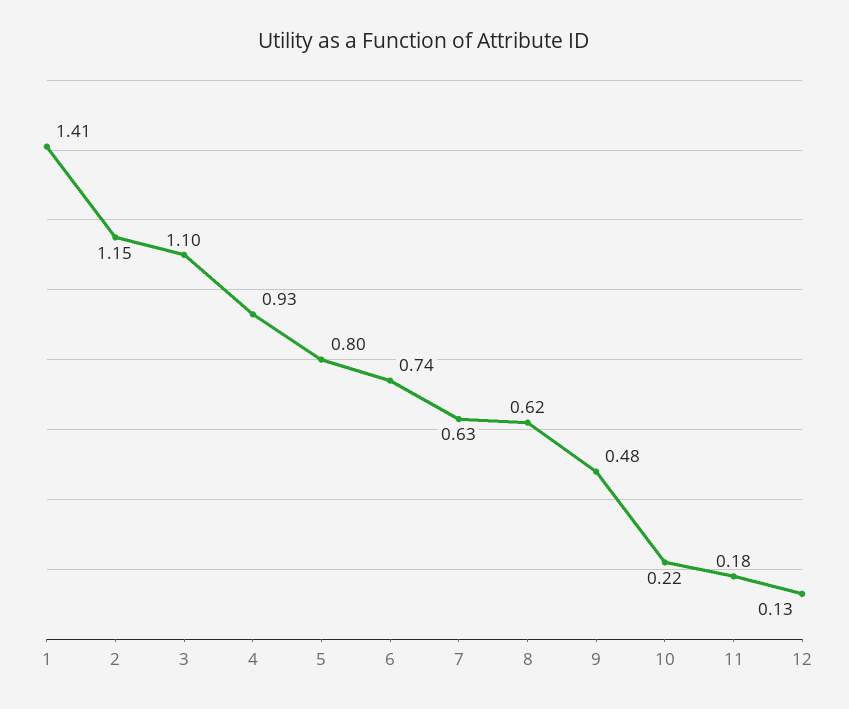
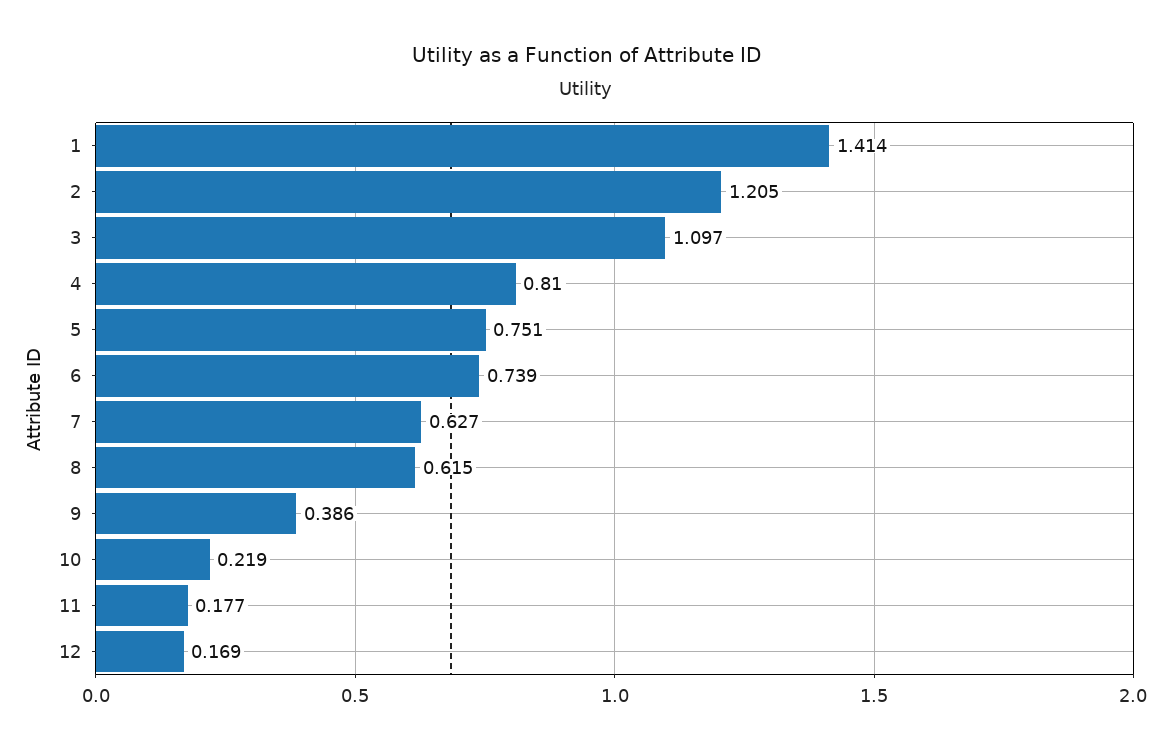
2: 1.15 -> 1.205
4: 0.93 -> 0.81
5: 0.8 -> 0.751
9: 0.48 -> 0.386
12: 0.13 -> 0.169

